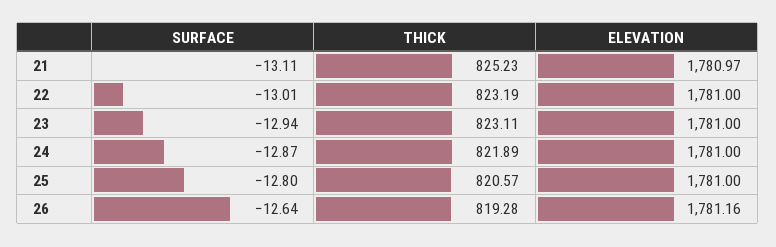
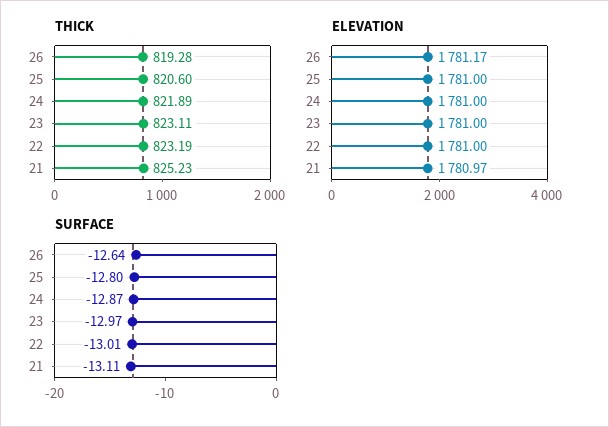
SURFACE, 23: -12.94 -> -12.97
THICK, 25: 820.57 -> 820.6
ELEVATION, 26: 1781.16 -> 1781.17

